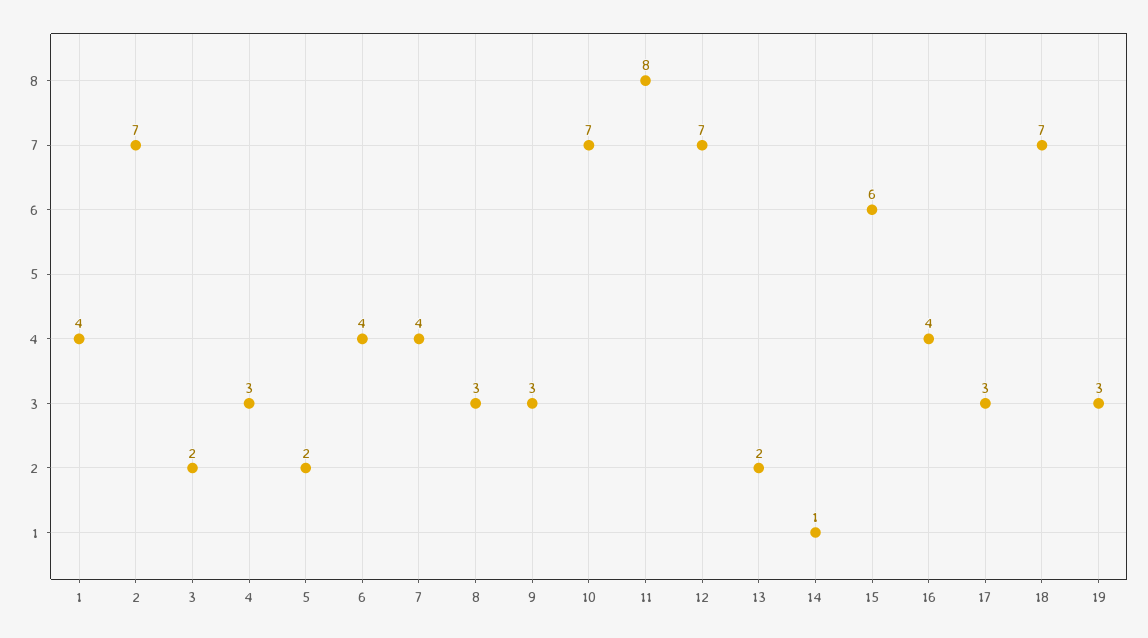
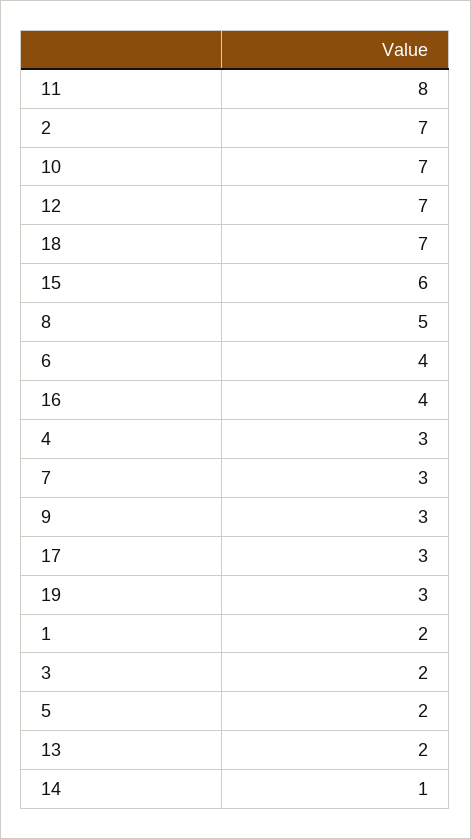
1: 4 -> 2
7: 4 -> 3
8: 3 -> 5

